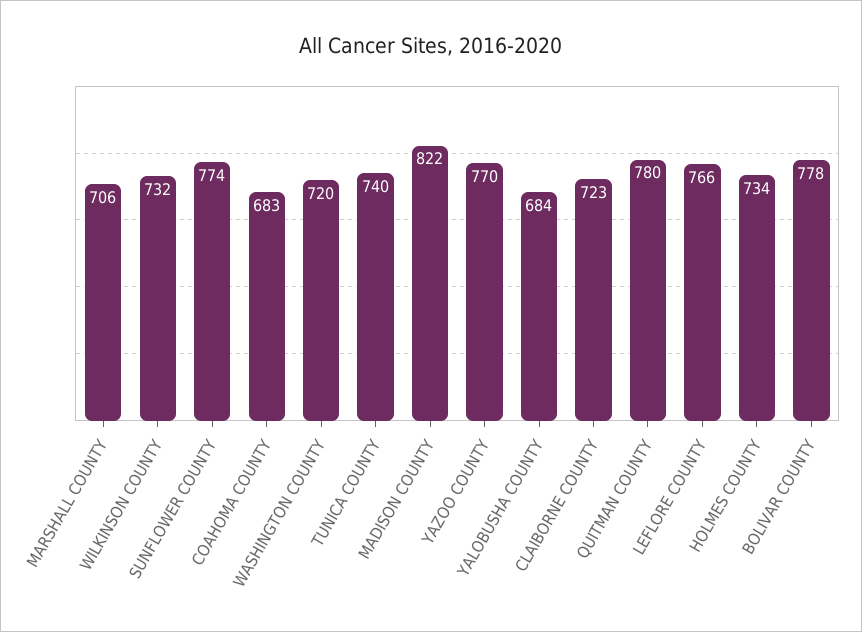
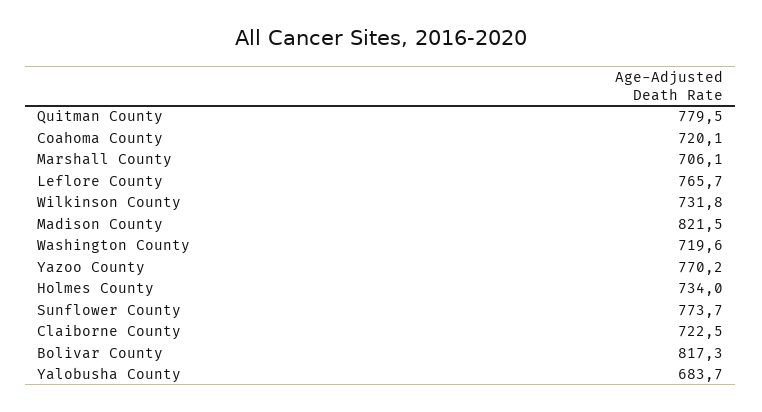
COAHOMA COUNTY: 683 -> 720.1
TUNICA COUNTY: 740 -> none
BOLIVAR COUNTY: 778 -> 817.3

